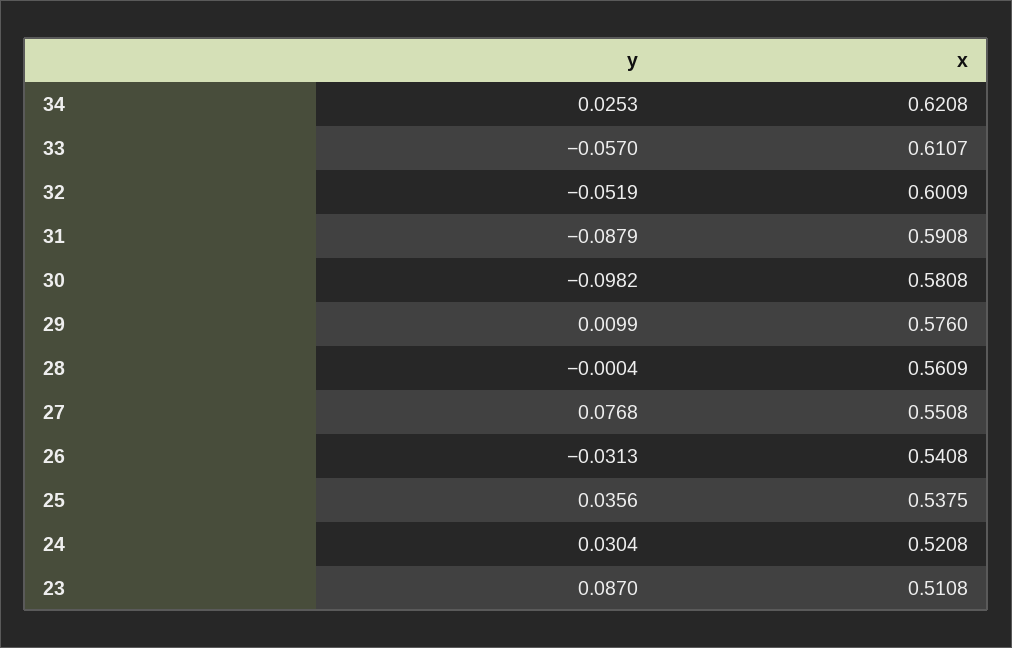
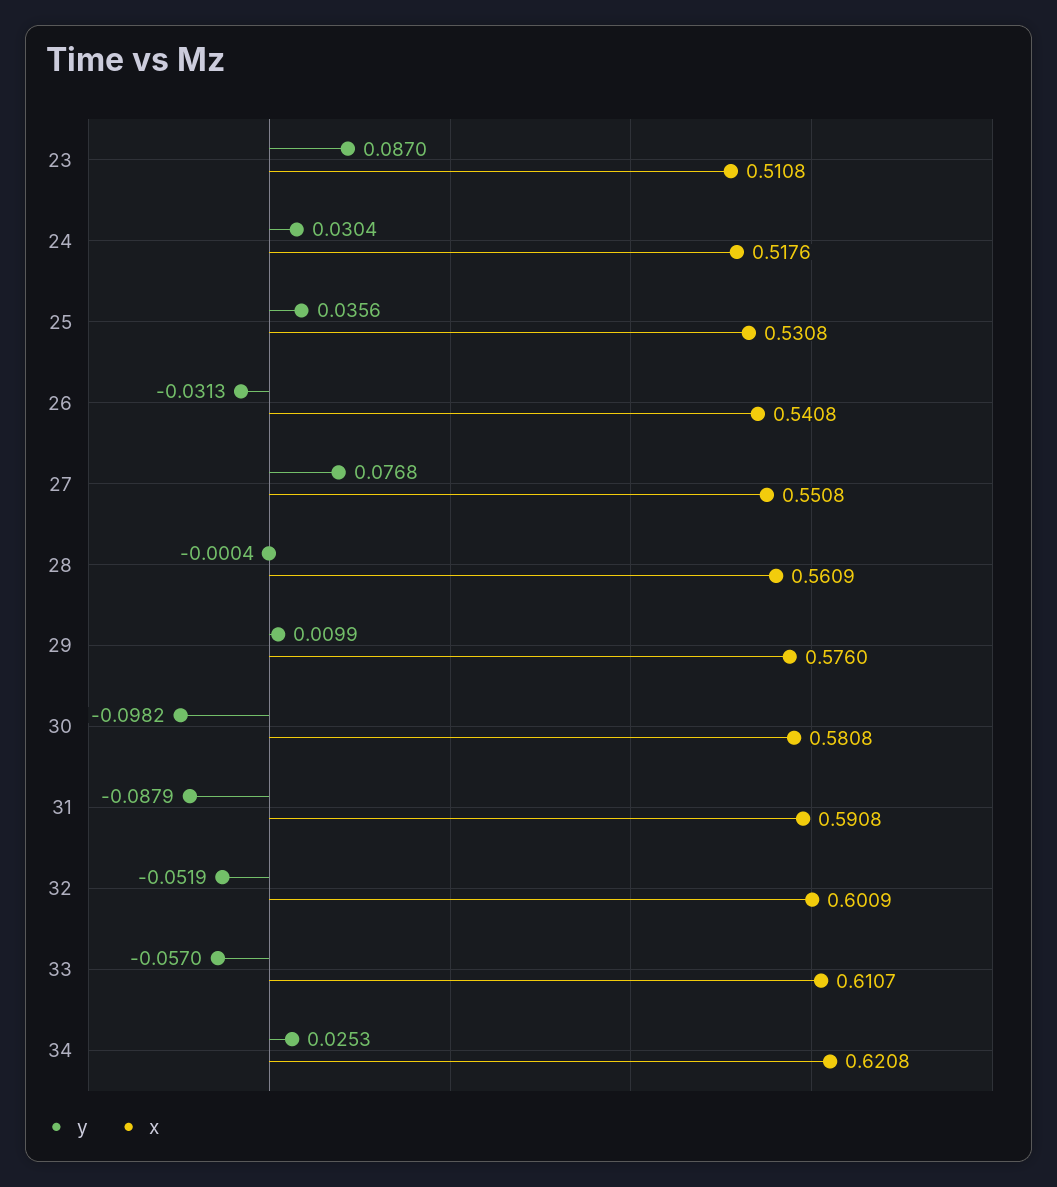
x, 25: 0.5375 -> 0.5308
x, 24: 0.5208 -> 0.5176

